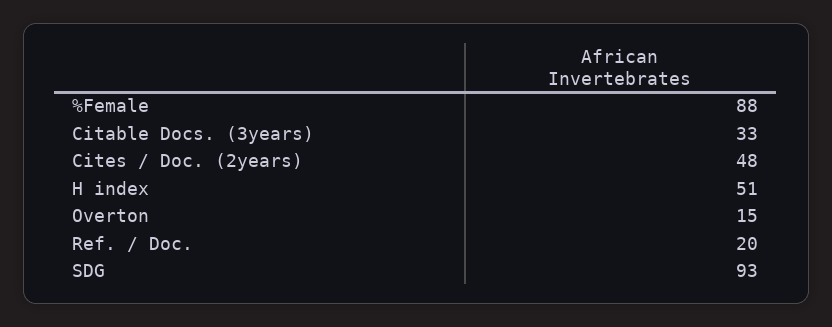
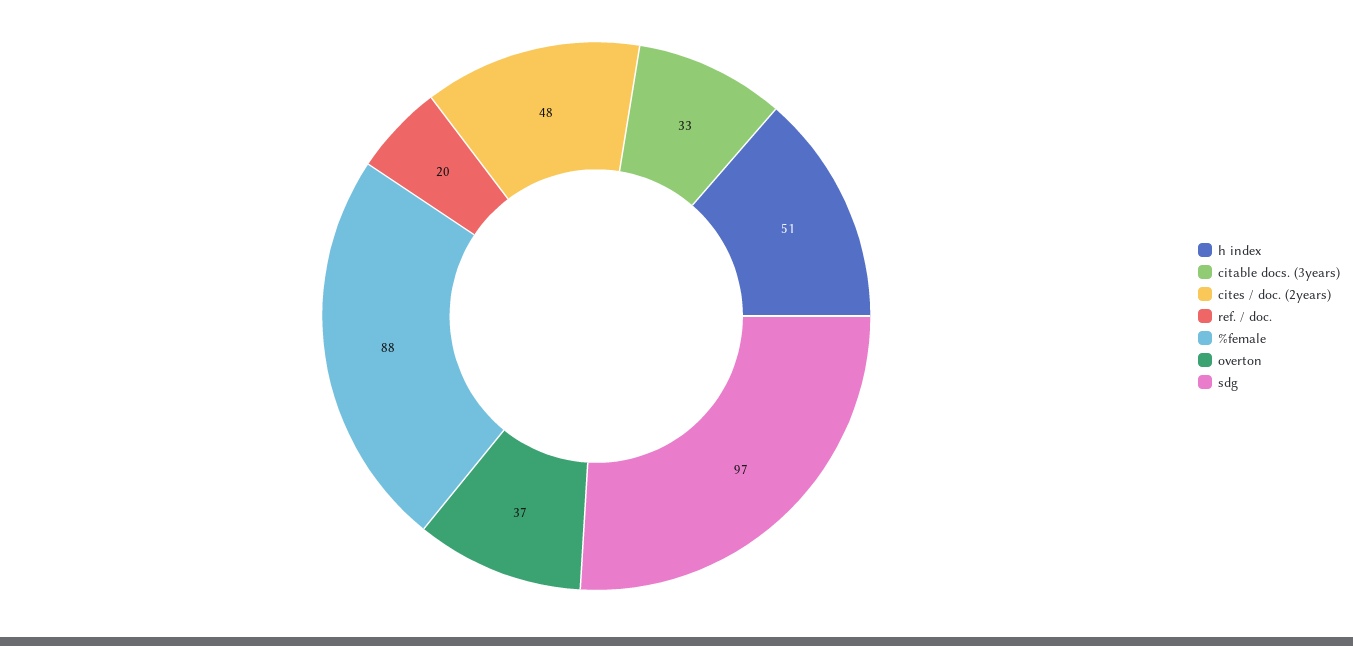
Overton: 15 -> 37
SDG: 93 -> 97

